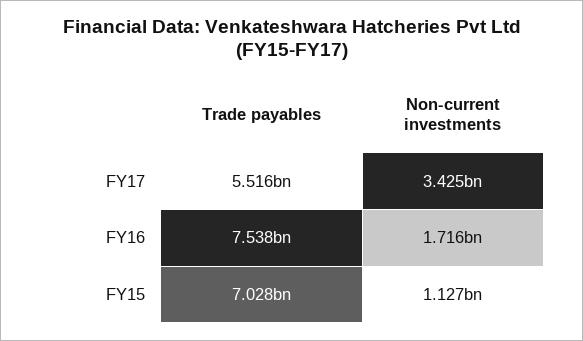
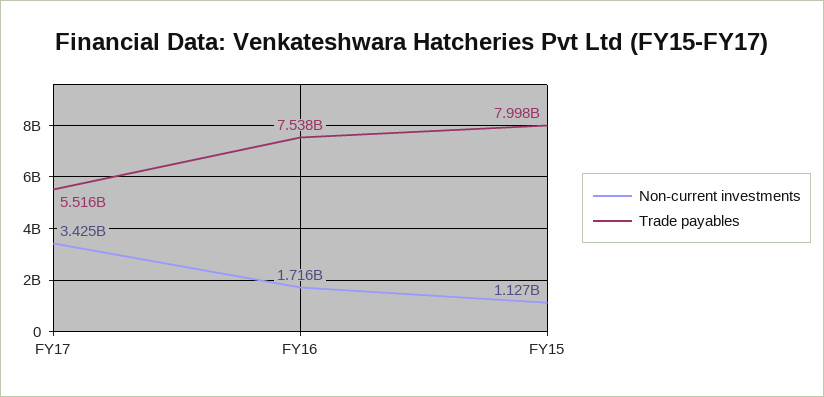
Trade payables, FY15: 7028000000 -> 7998000000

